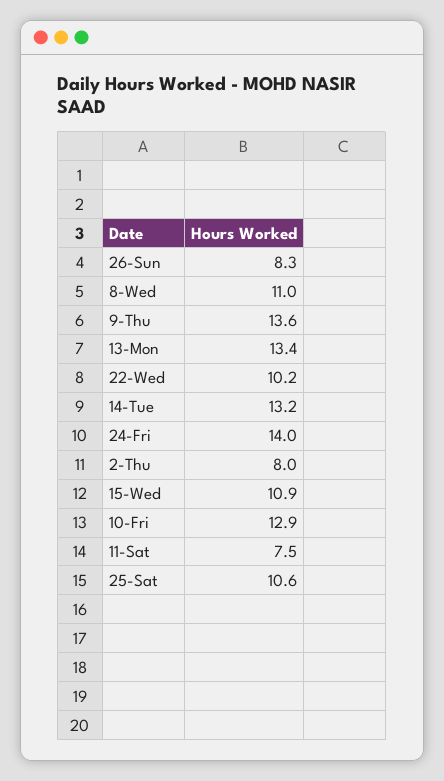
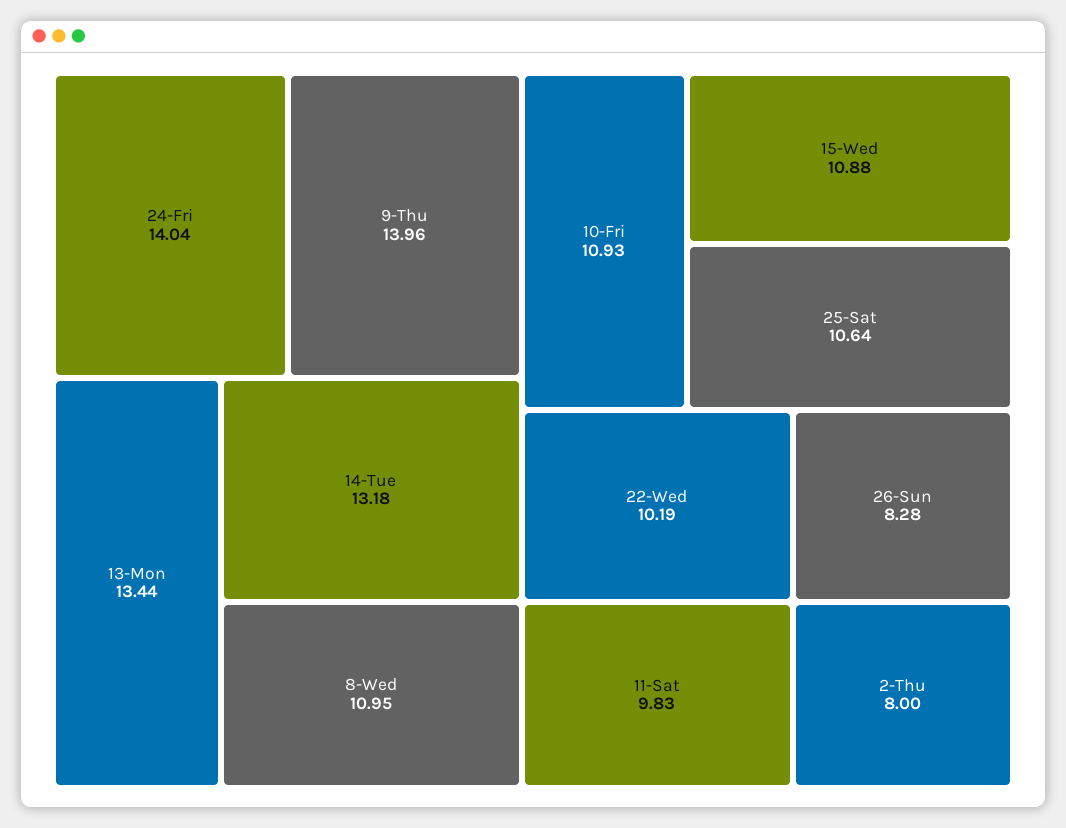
9-Thu: 13.6 -> 13.96
10-Fri: 12.9 -> 10.93
11-Sat: 7.5 -> 9.83

